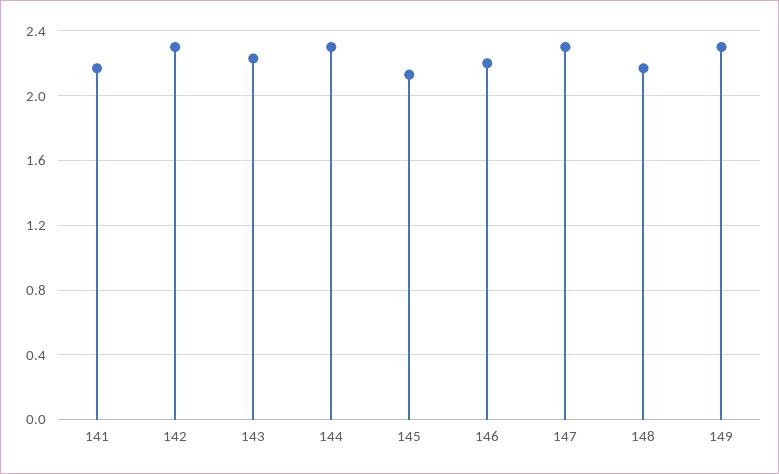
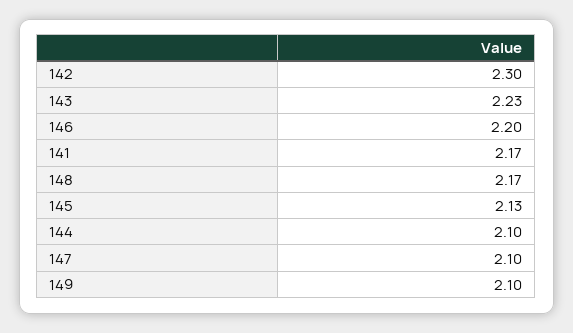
144: 2.3 -> 2.1
147: 2.3 -> 2.1
149: 2.3 -> 2.1

